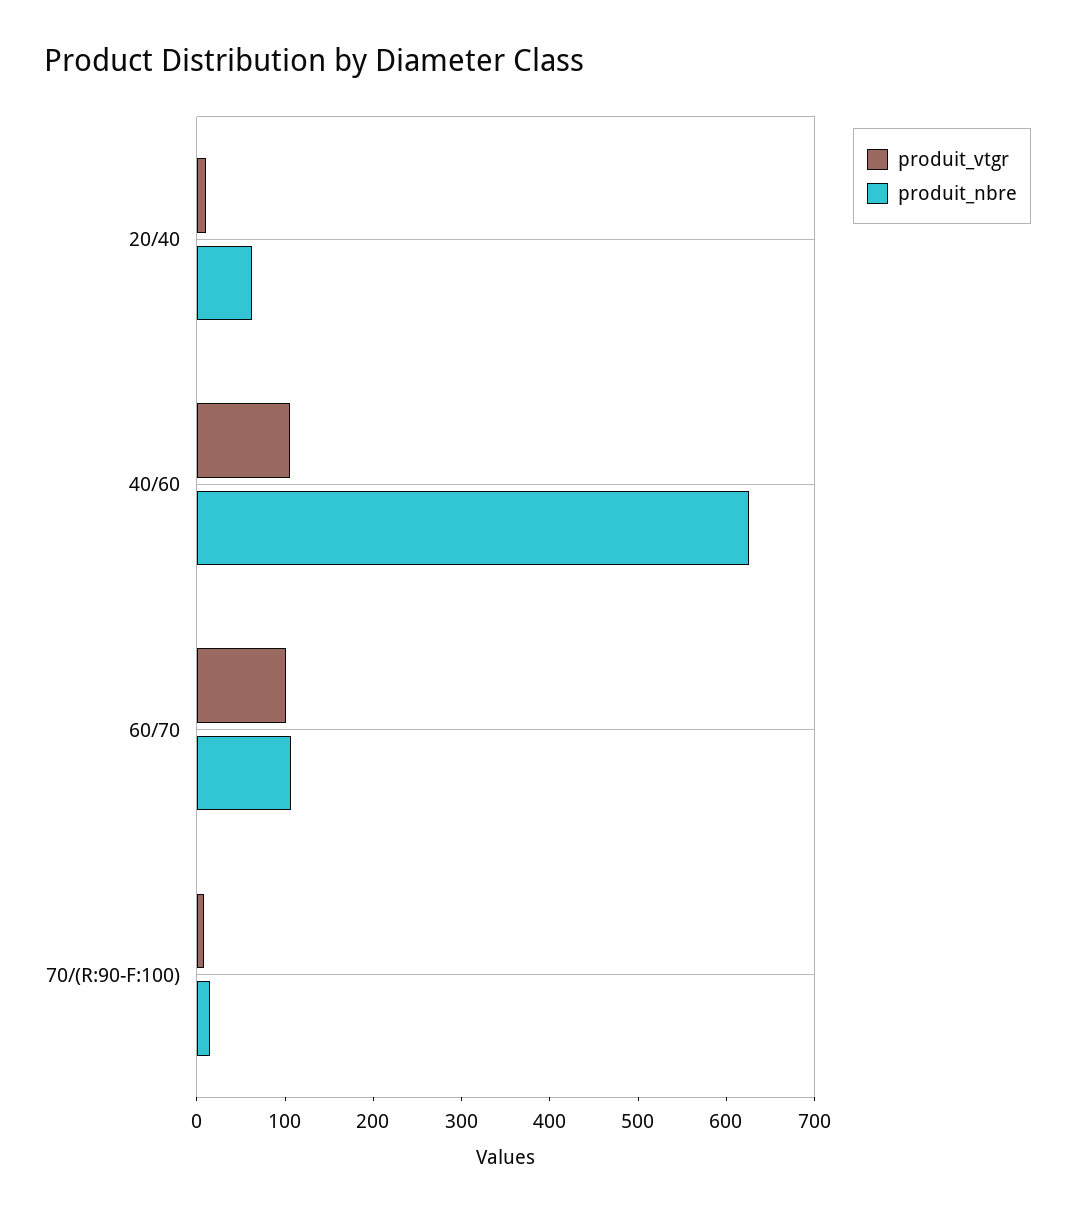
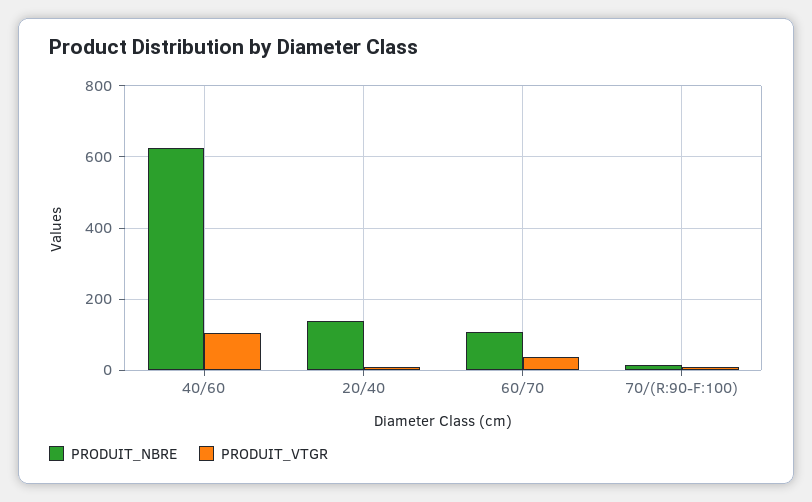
produit_nbre, 20/40: 60 -> 140
produit_vtgr, 60/70: 100 -> 40

